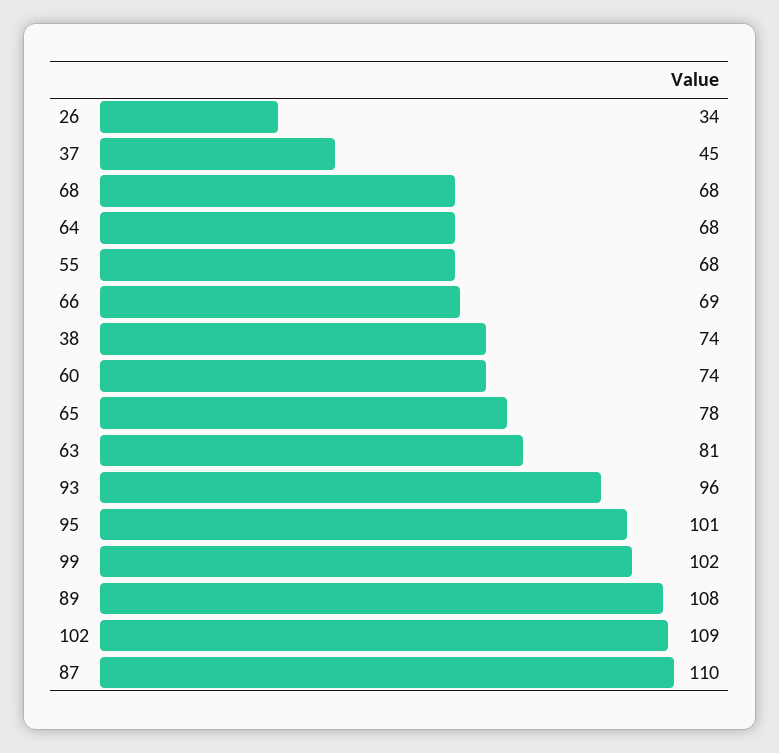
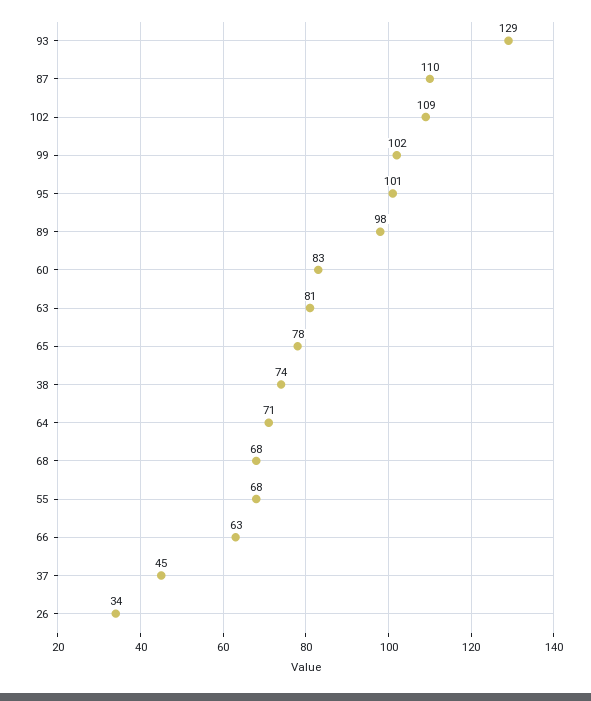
64: 68 -> 71
66: 69 -> 63
60: 74 -> 83
93: 96 -> 129
89: 108 -> 98

